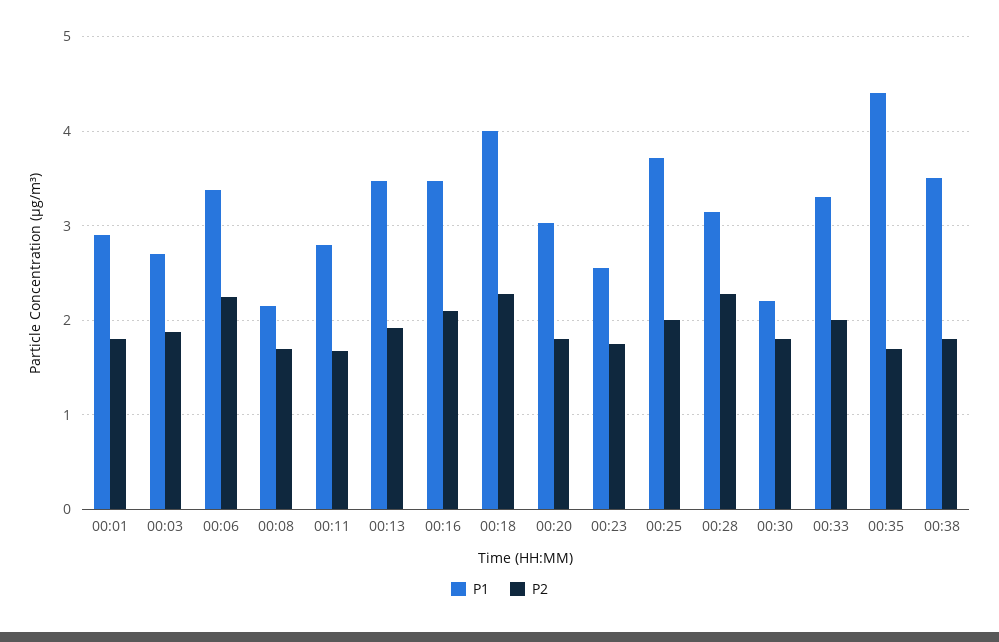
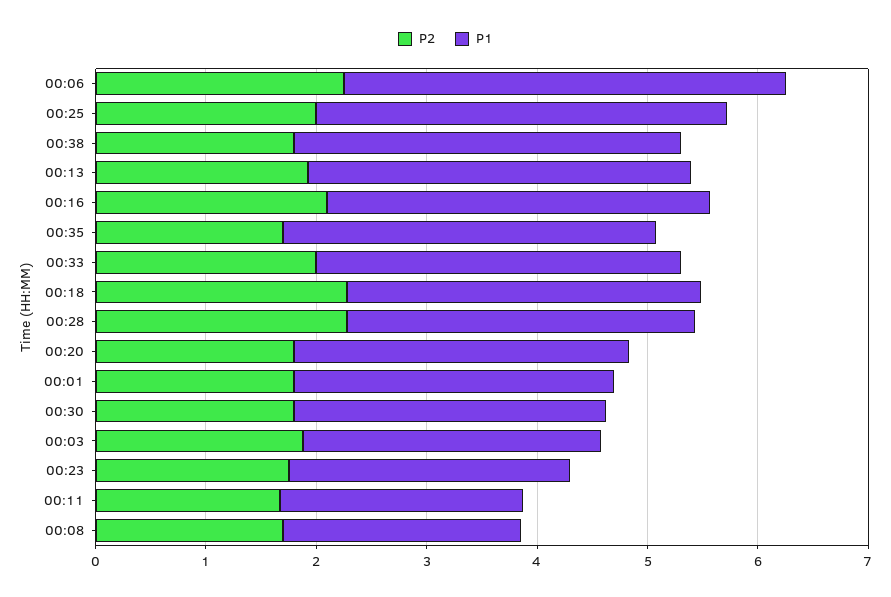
P1, 00:06: 3.4 -> 4
P1, 00:11: 2.8 -> 2.2
P1, 00:18: 4 -> 3.2
P1, 00:30: 2.2 -> 2.8
P1, 00:35: 4.4 -> 3.4

